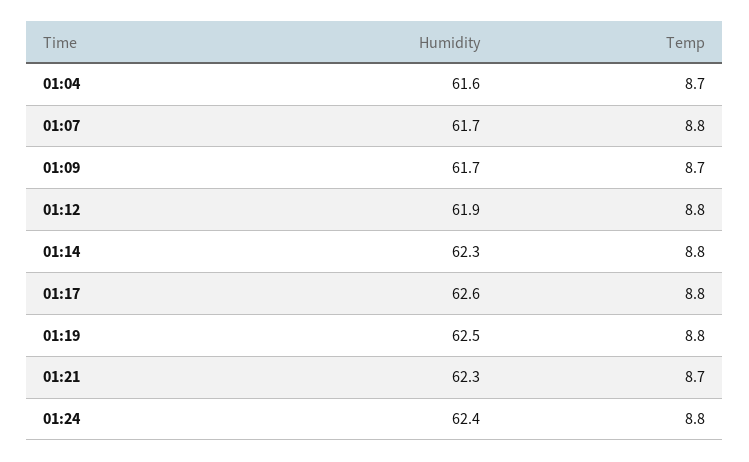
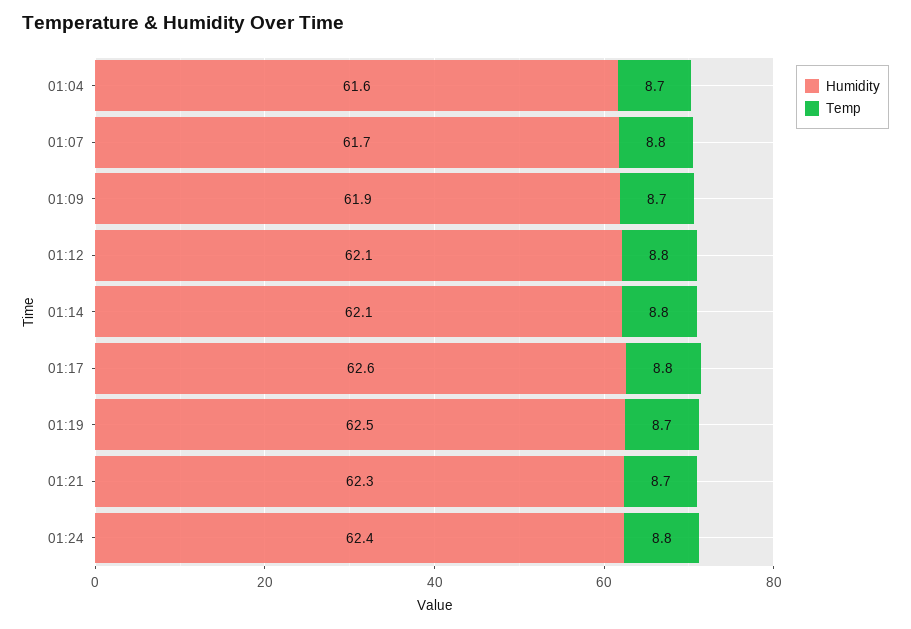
Humidity, 01:09: 61.7 -> 61.9
Humidity, 01:12: 61.9 -> 62.1
Humidity, 01:14: 62.3 -> 62.1
Temp, 01:19: 8.8 -> 8.7

